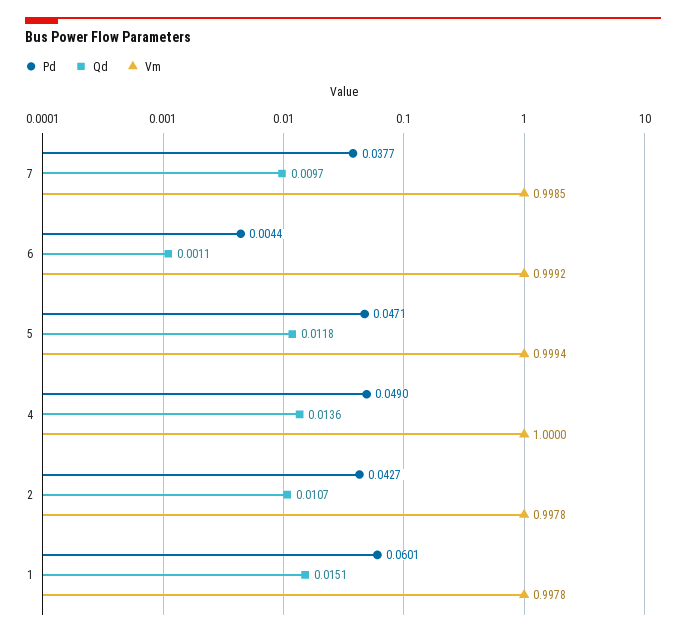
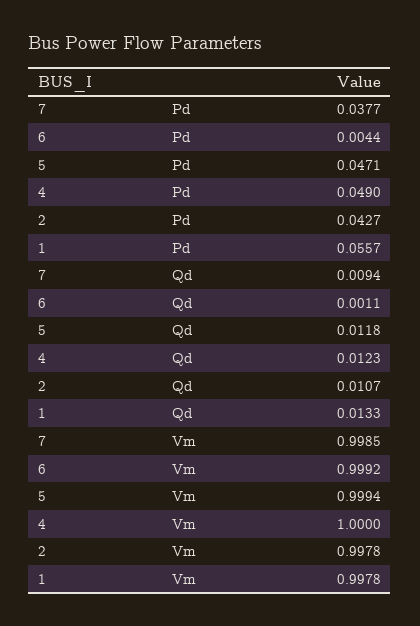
Qd, 7: 0.0097 -> 0.0094
Qd, 4: 0.0136 -> 0.0123
Pd, 1: 0.0601 -> 0.0557
Qd, 1: 0.0151 -> 0.0133

